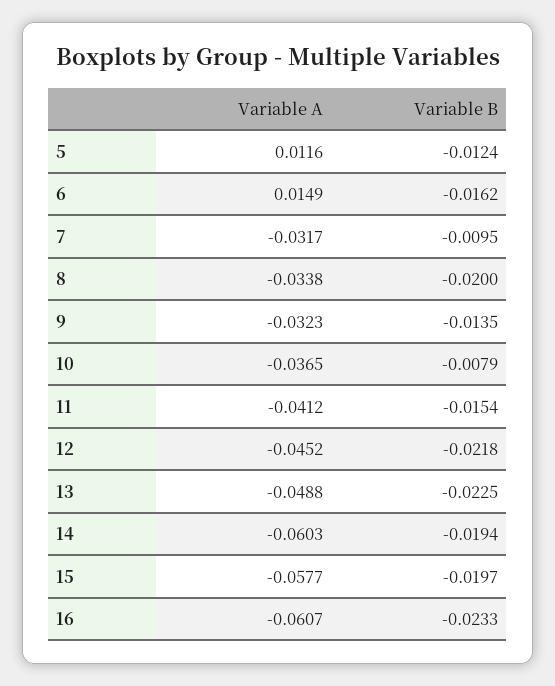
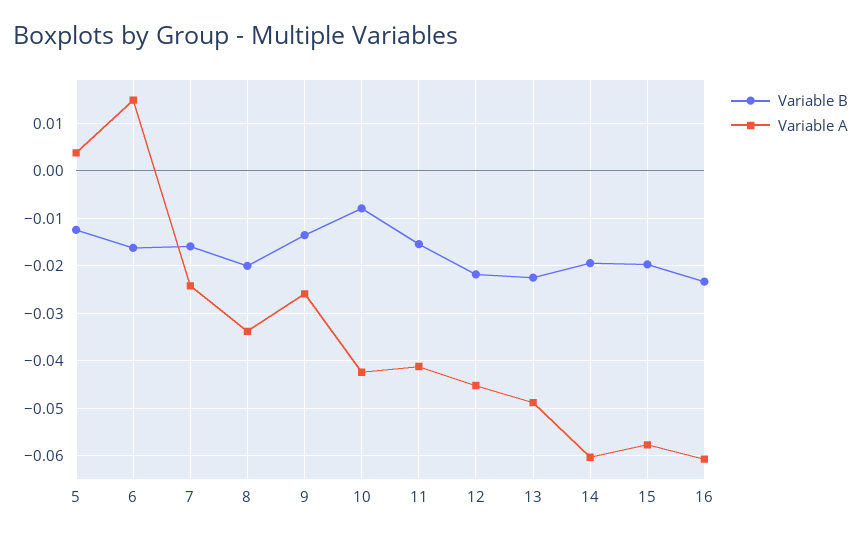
Variable A, 5: 0.0116 -> 0.004
Variable A, 7: -0.0317 -> -0.024
Variable B, 7: -0.0095 -> -0.016
Variable A, 9: -0.0323 -> -0.026
Variable A, 10: -0.0365 -> -0.042

